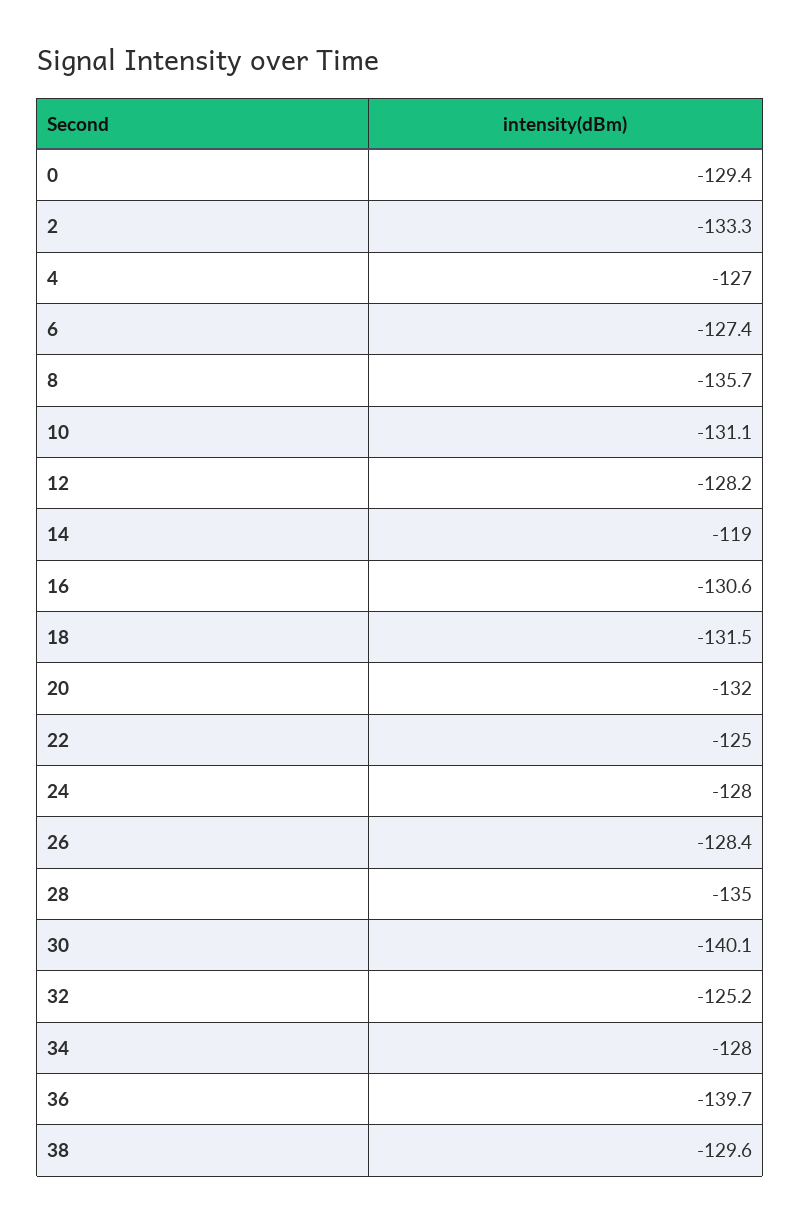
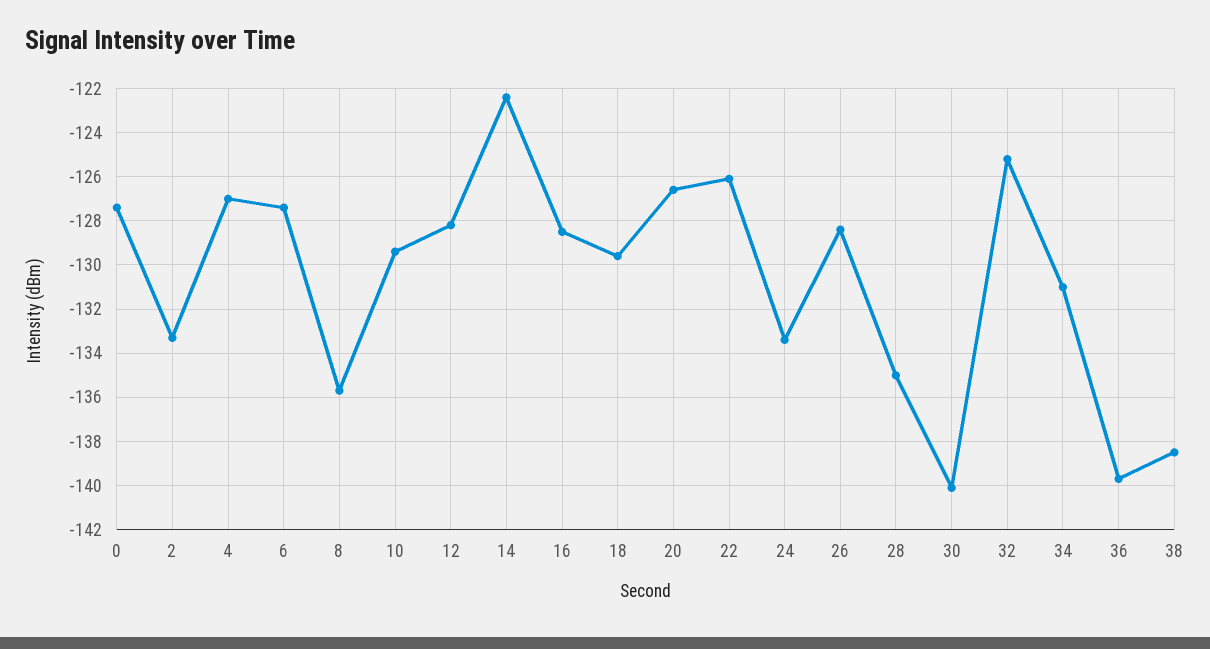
0: -129.4 -> -127.5
10: -131.1 -> -129.5
14: -119 -> -122.5
16: -130.6 -> -128.5
18: -131.5 -> -129.5
20: -132 -> -126.5
22: -125 -> -126
24: -128 -> -133.5
34: -128 -> -131
38: -129.6 -> -138.5

